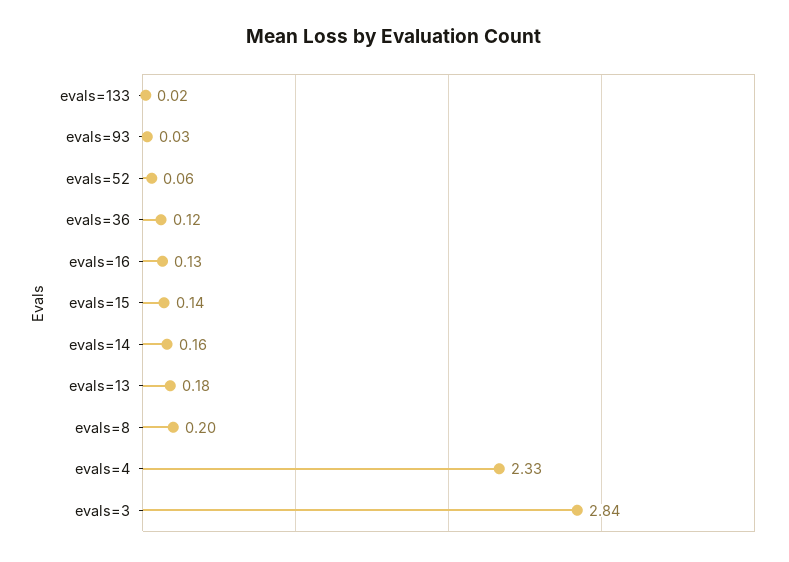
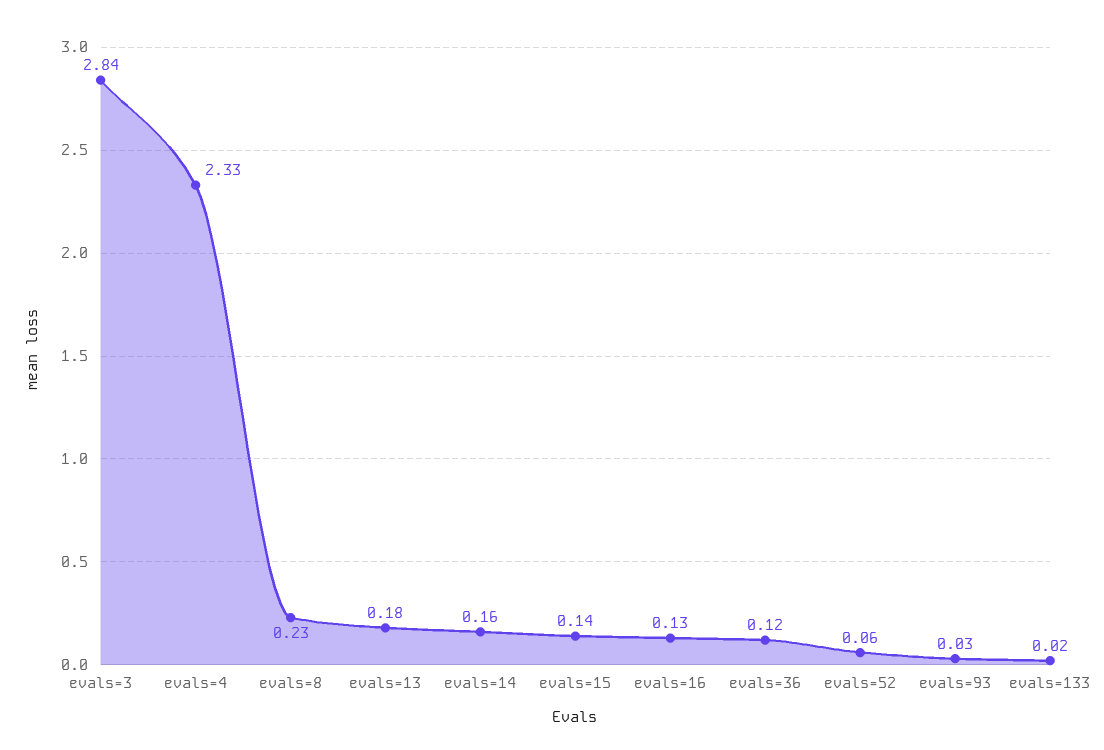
evals=8: 0.2 -> 0.23

